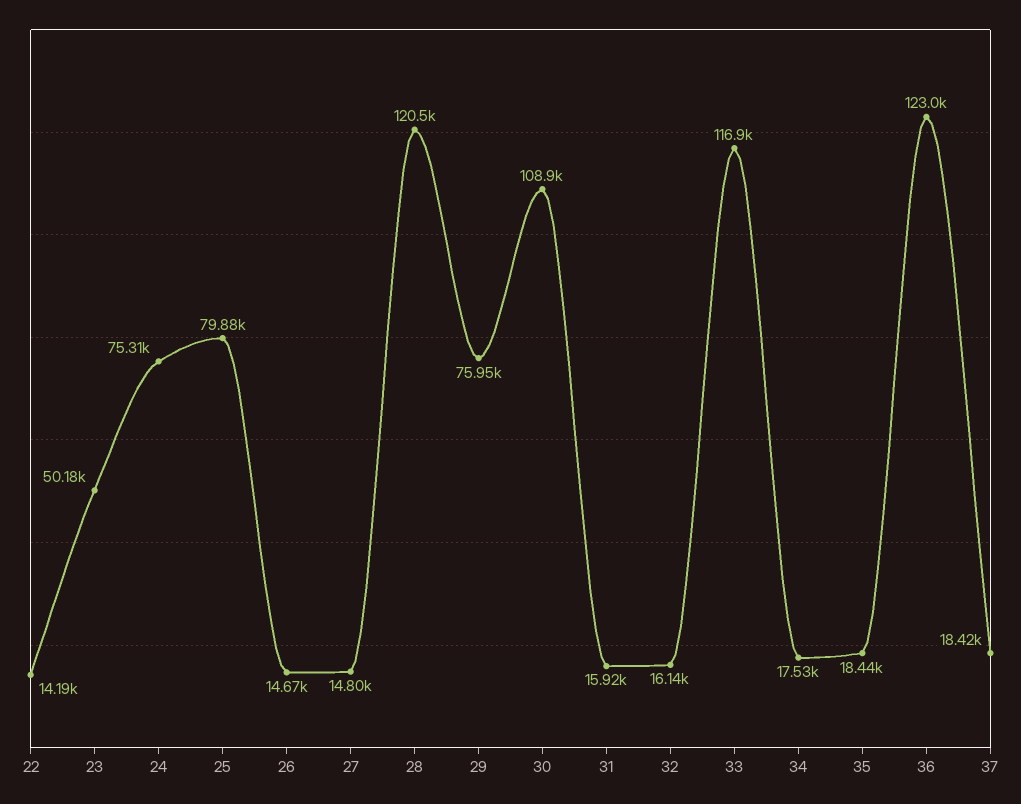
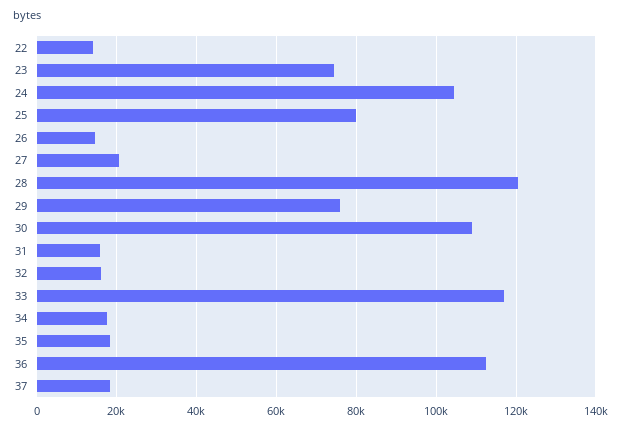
23: 50180 -> 74000
24: 75310 -> 104000
27: 14800 -> 20000
36: 123000 -> 112000

